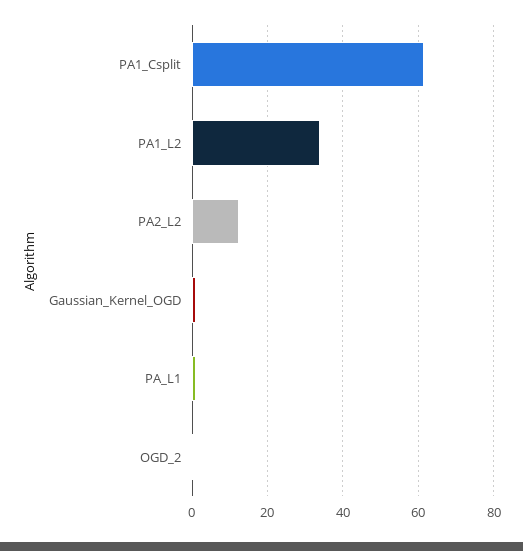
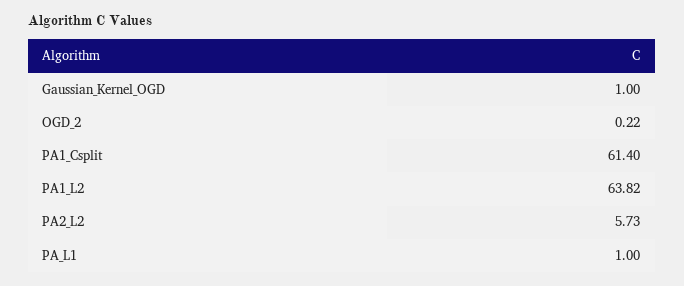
PA1_L2: 34 -> 63.82
PA2_L2: 12 -> 5.73

